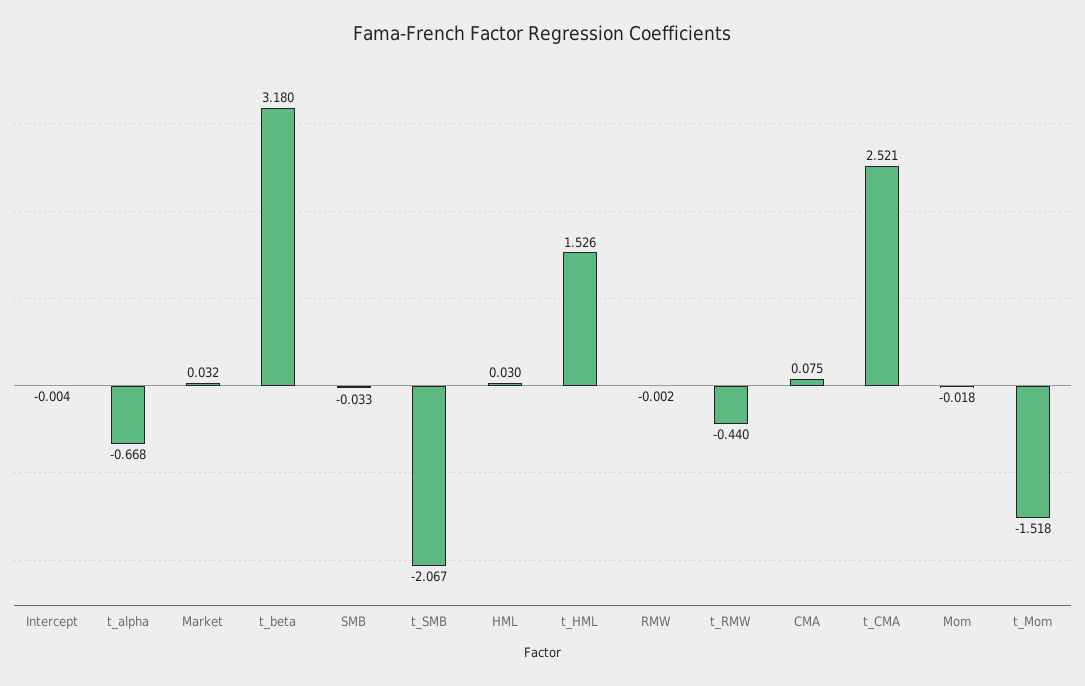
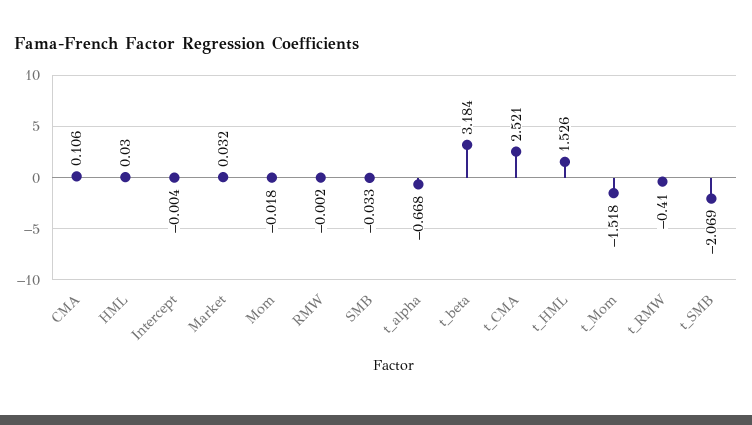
t_beta: 3.18 -> 3.184
t_SMB: -2.067 -> -2.069
t_RMW: -0.44 -> -0.41
CMA: 0.075 -> 0.106

